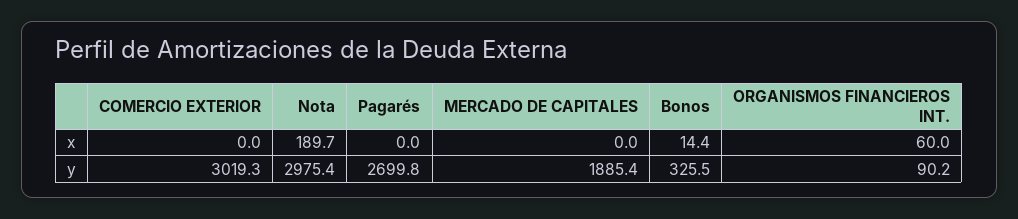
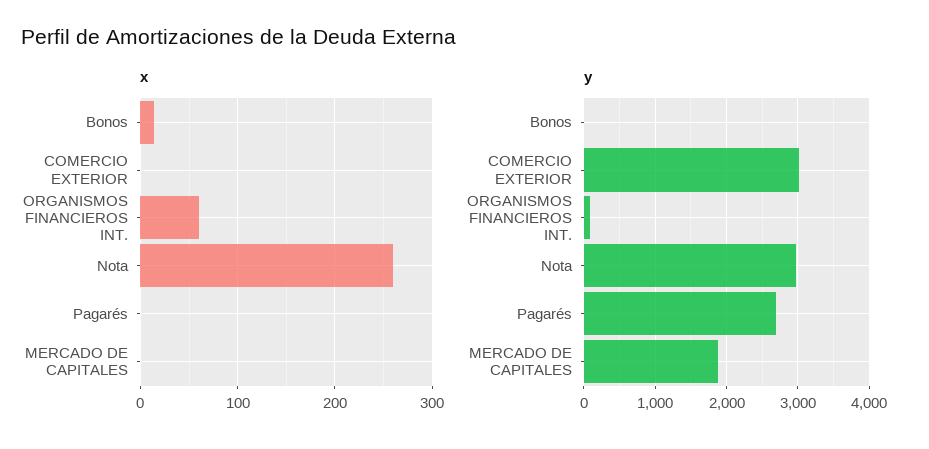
x, Nota: 189.7 -> 260
y, Bonos: 325.5 -> 0

